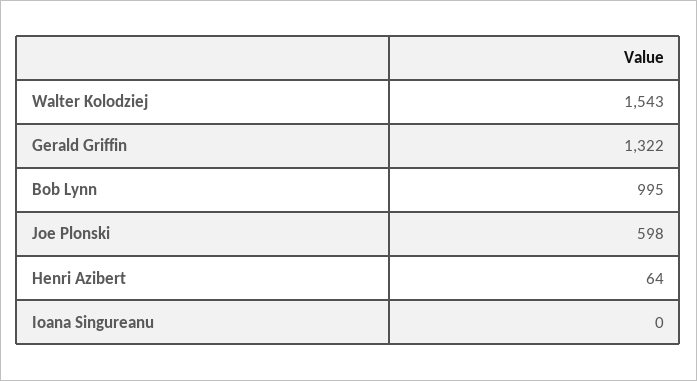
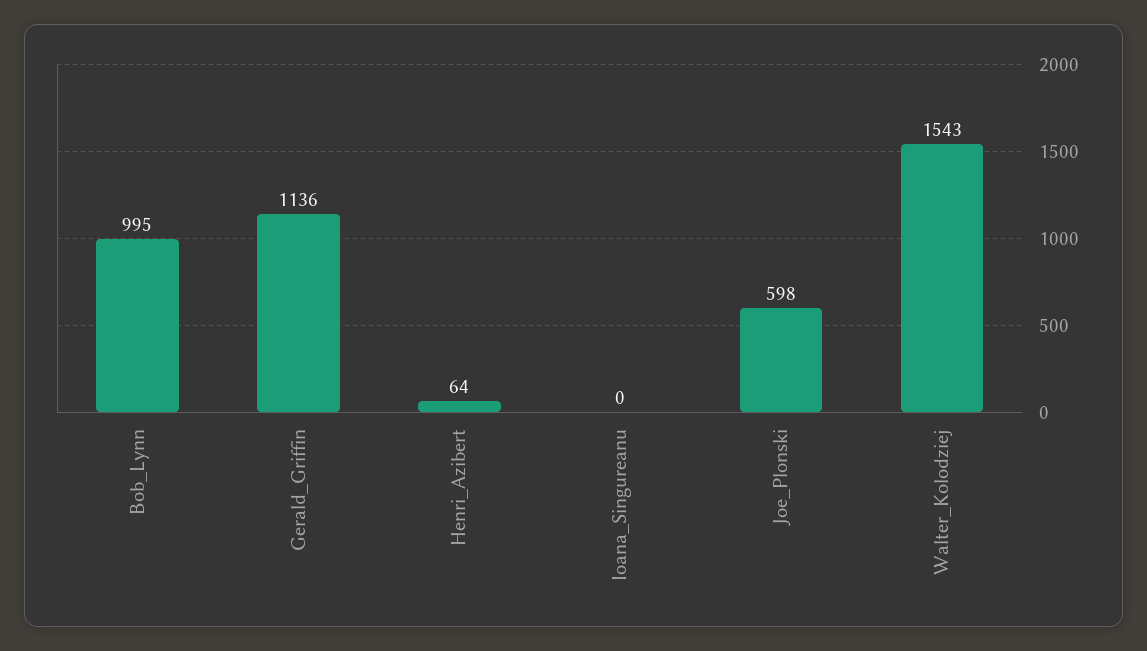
Gerald Griffin: 1322 -> 1136

